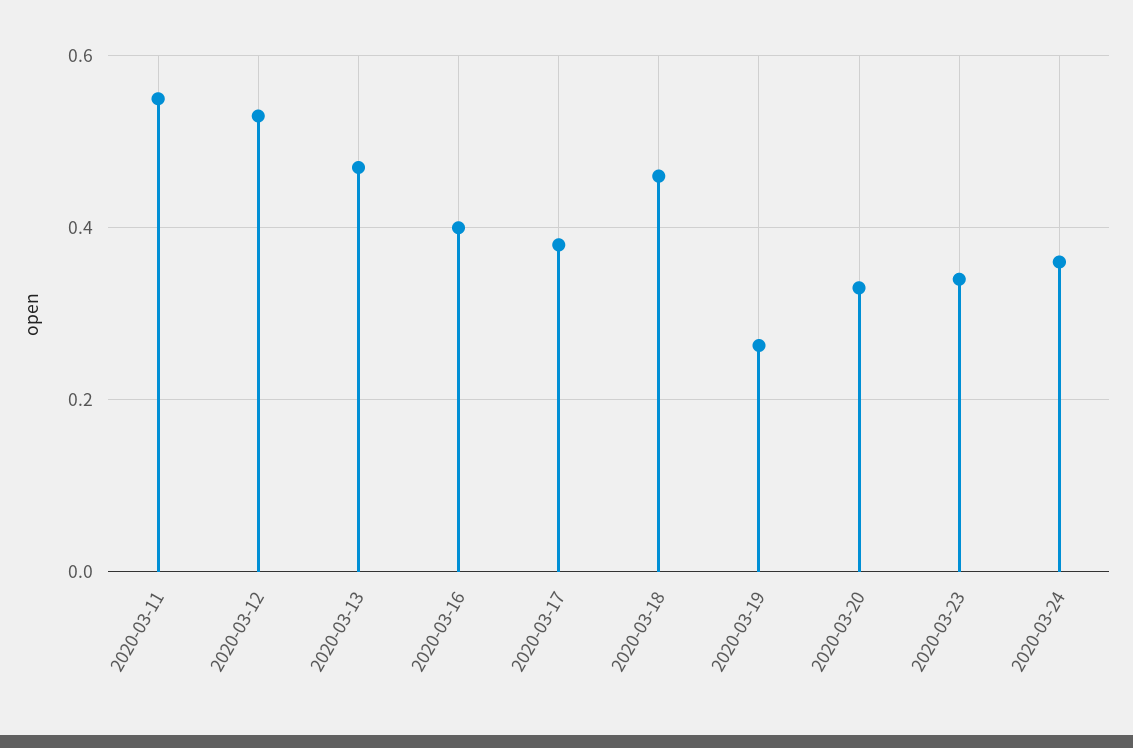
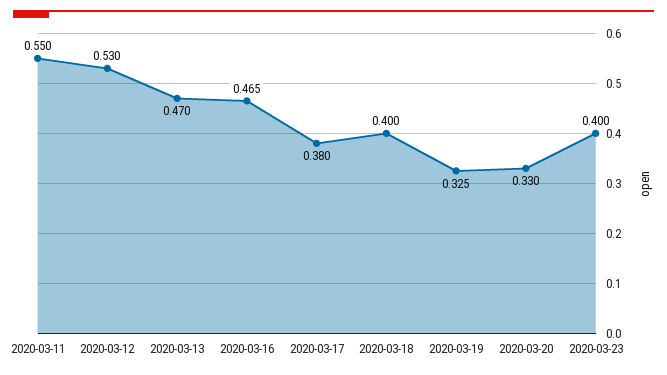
2020-03-16: 0.4 -> 0.465
2020-03-18: 0.46 -> 0.4
2020-03-19: 0.26 -> 0.325
2020-03-23: 0.34 -> 0.4
2020-03-24: 0.36 -> none

